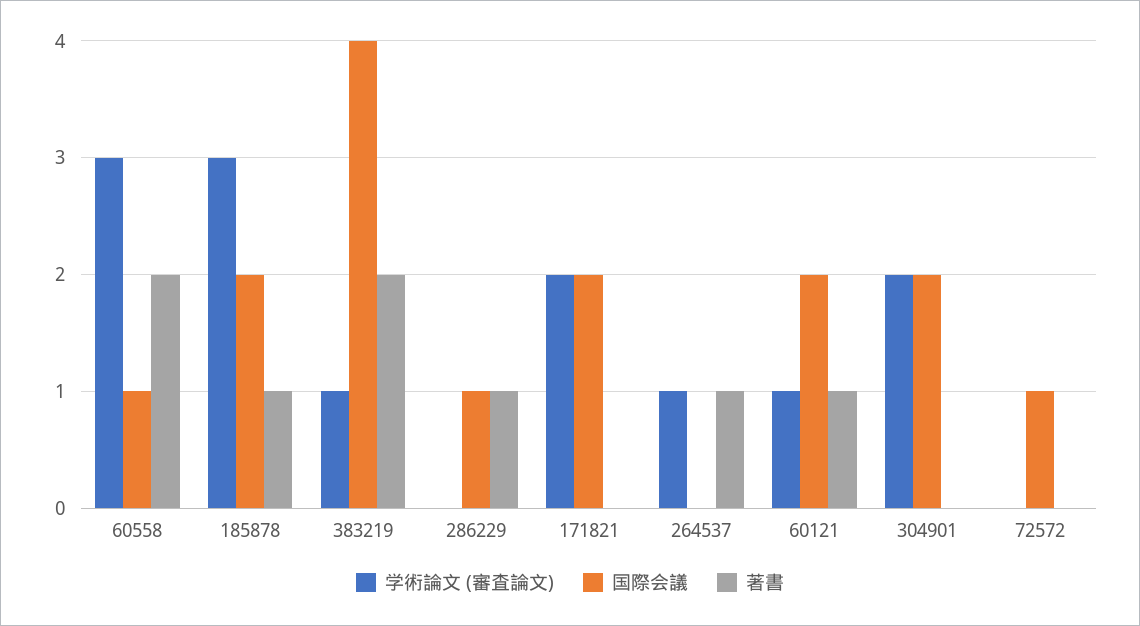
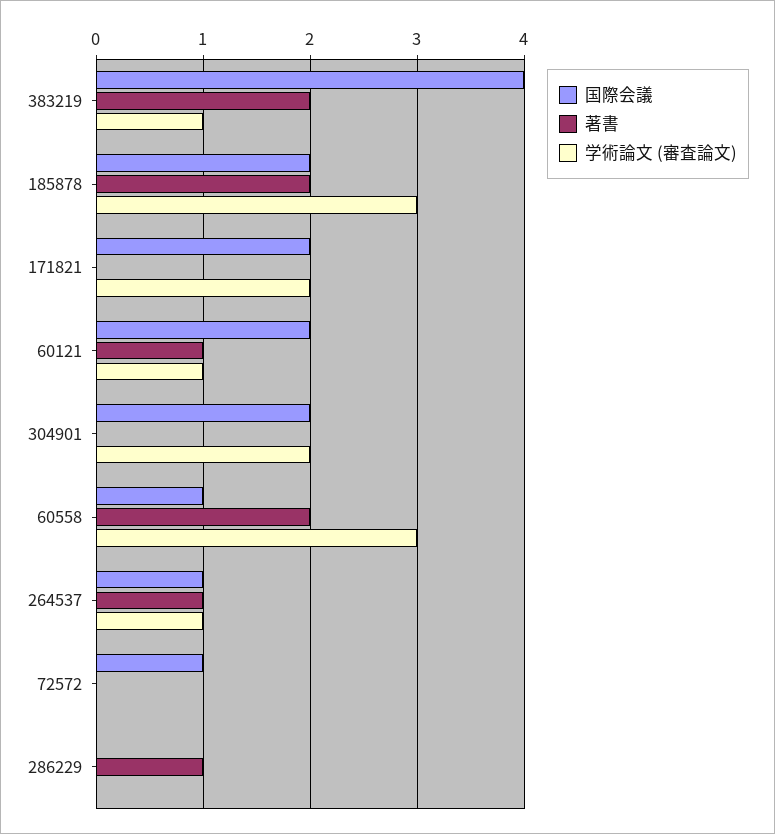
著書, 185878: 1 -> 2
国際会議, 286229: 1 -> 0
国際会議, 264537: 0 -> 1

